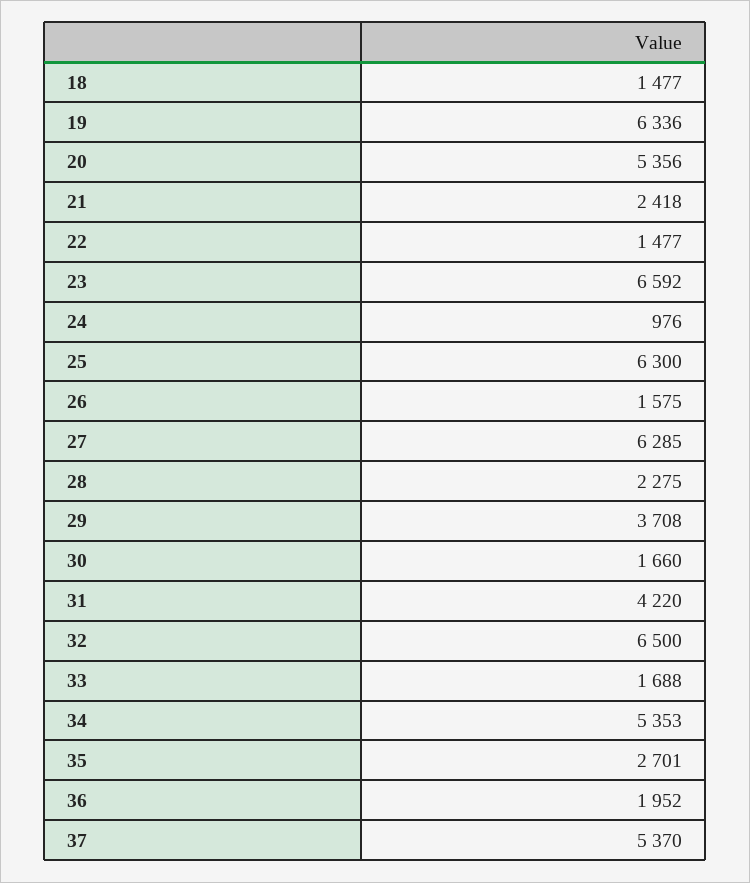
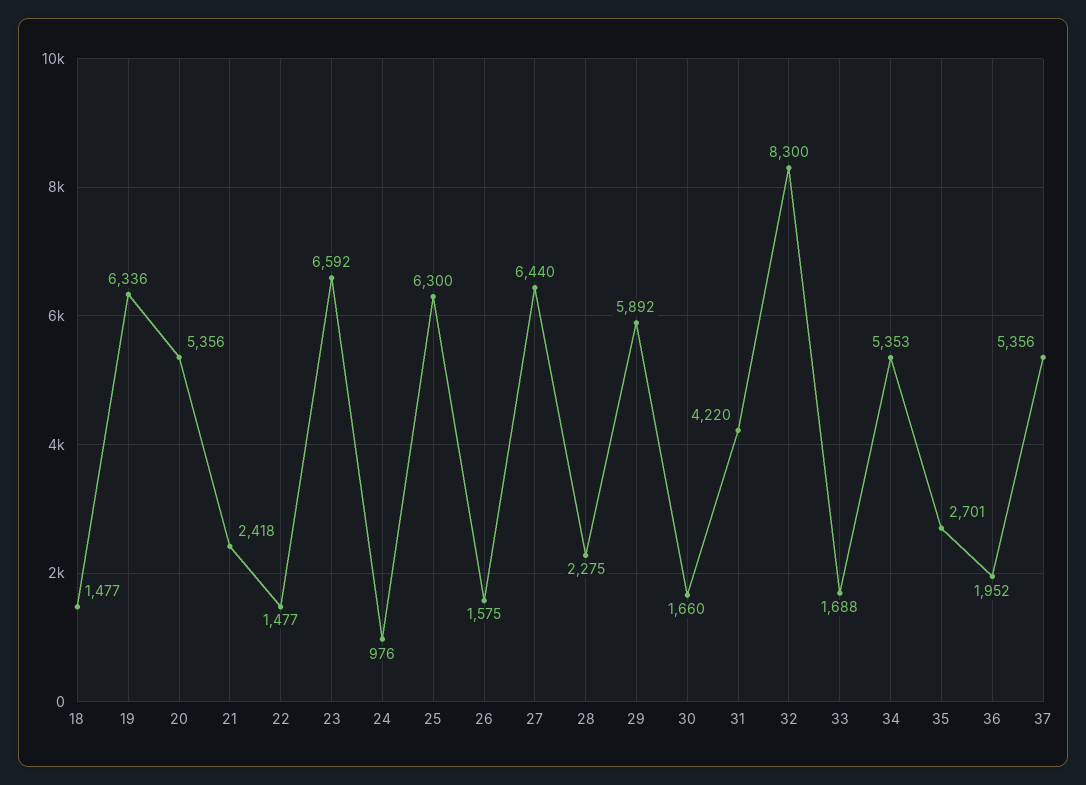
27: 6285 -> 6440
29: 3708 -> 5892
32: 6500 -> 8300
37: 5370 -> 5356

